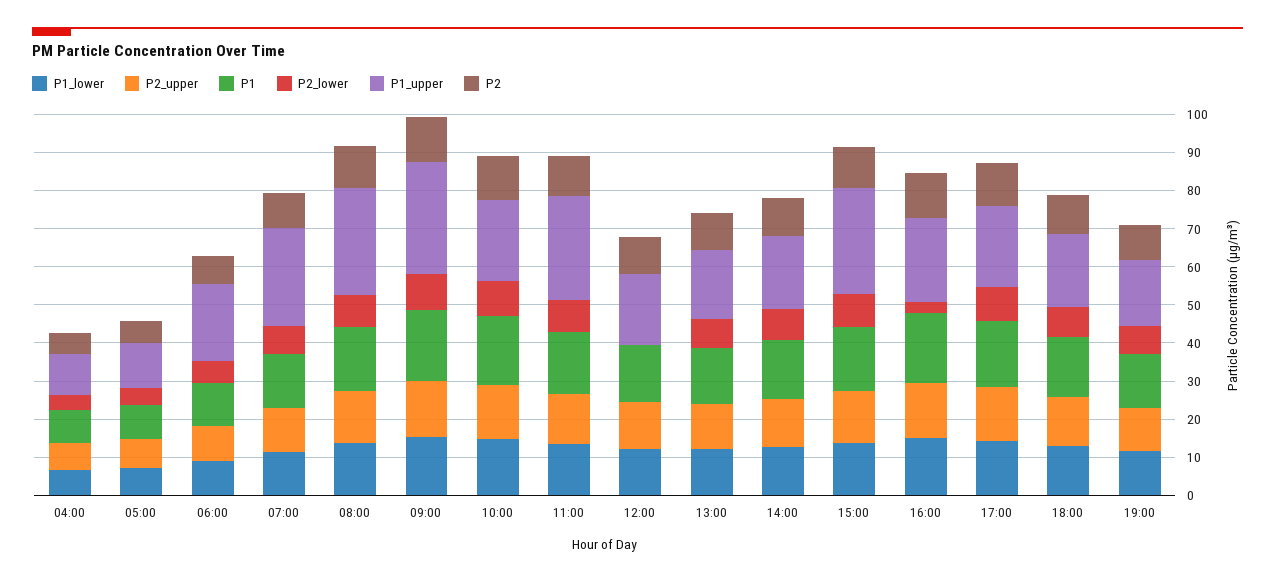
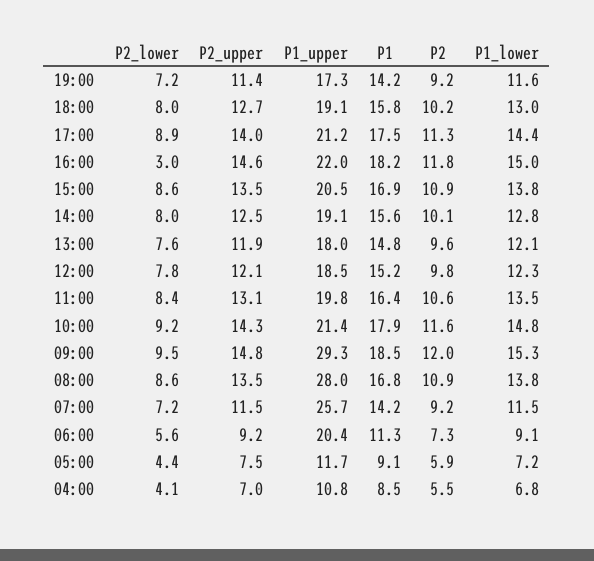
P1_upper, 11:00: 27.5 -> 19.8
P2_lower, 12:00: 0 -> 7.8
P1_upper, 15:00: 27.5 -> 20.5

